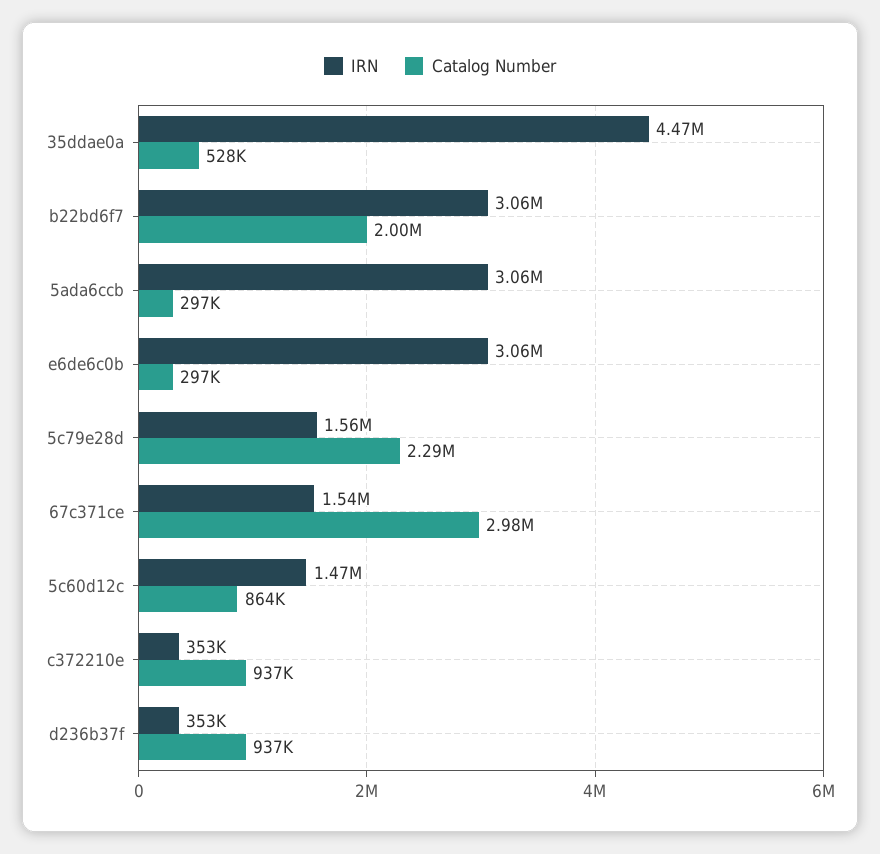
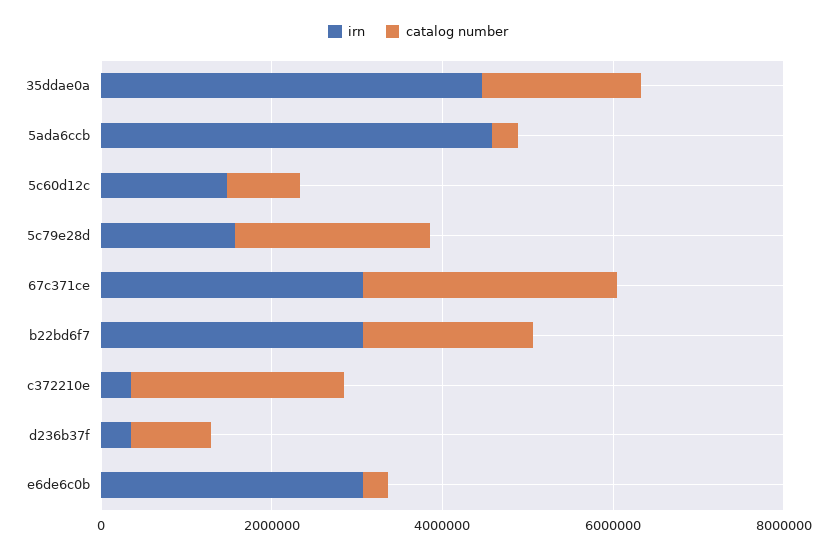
Catalog Number, 35ddae0a: 528000 -> 2000000
IRN, 5ada6ccb: 3060000 -> 4500000
IRN, 67c371ce: 1540000 -> 3000000
Catalog Number, c372210e: 937000 -> 2500000

